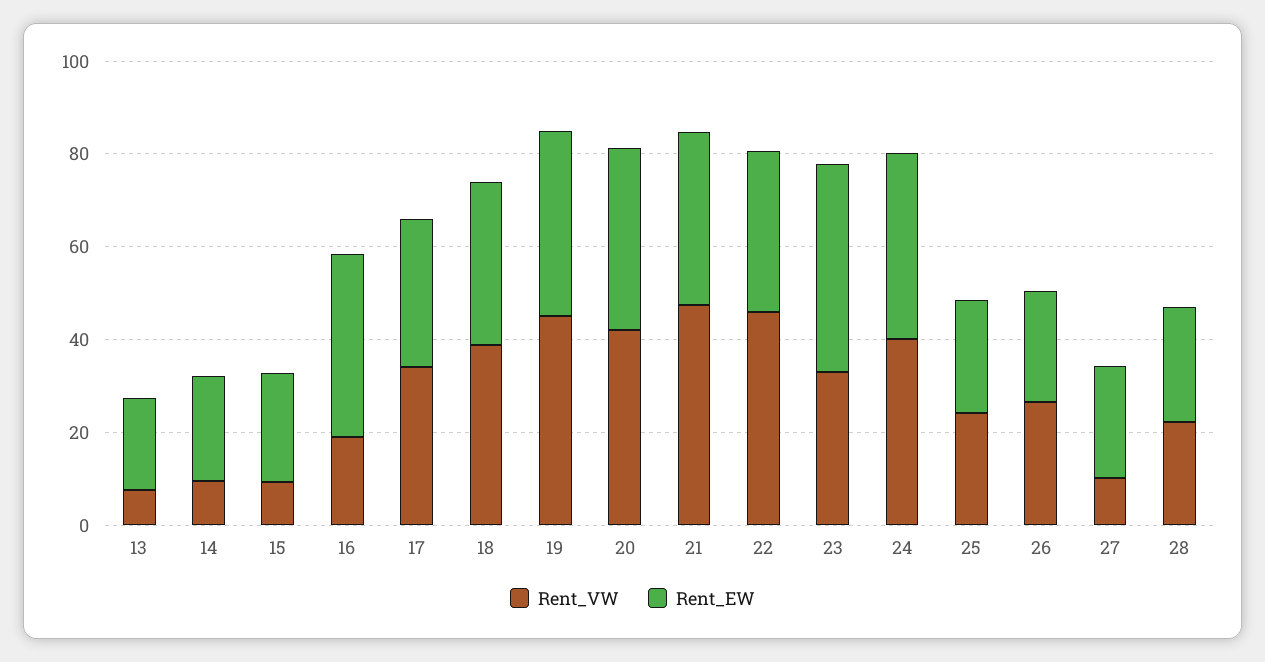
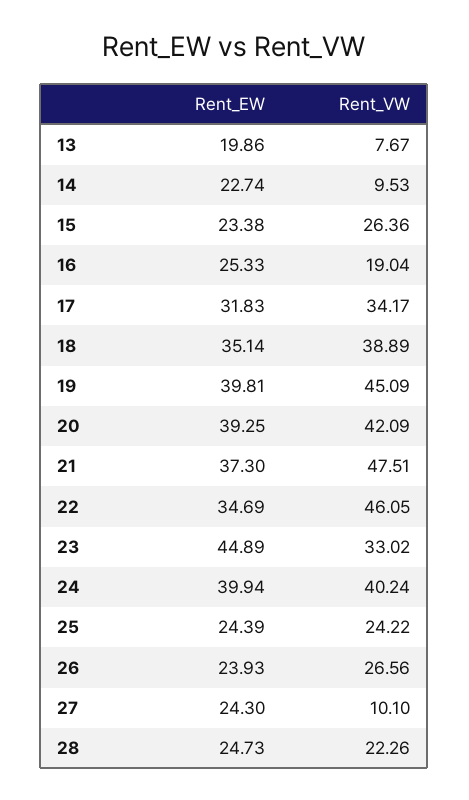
Rent_VW, 15: 10 -> 26.36
Rent_EW, 16: 40 -> 25.33

